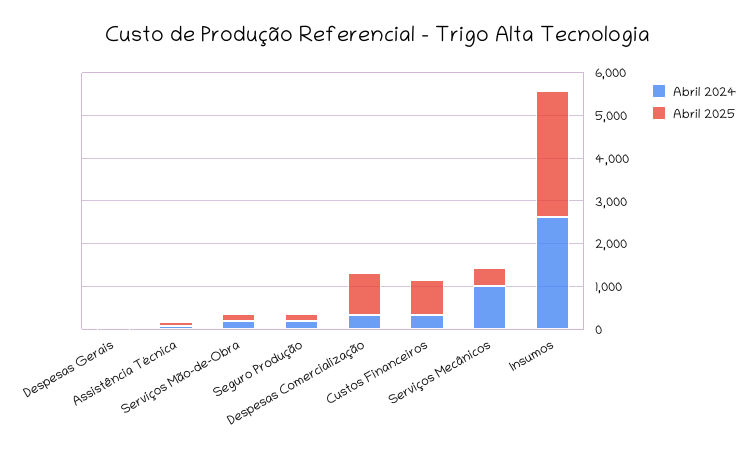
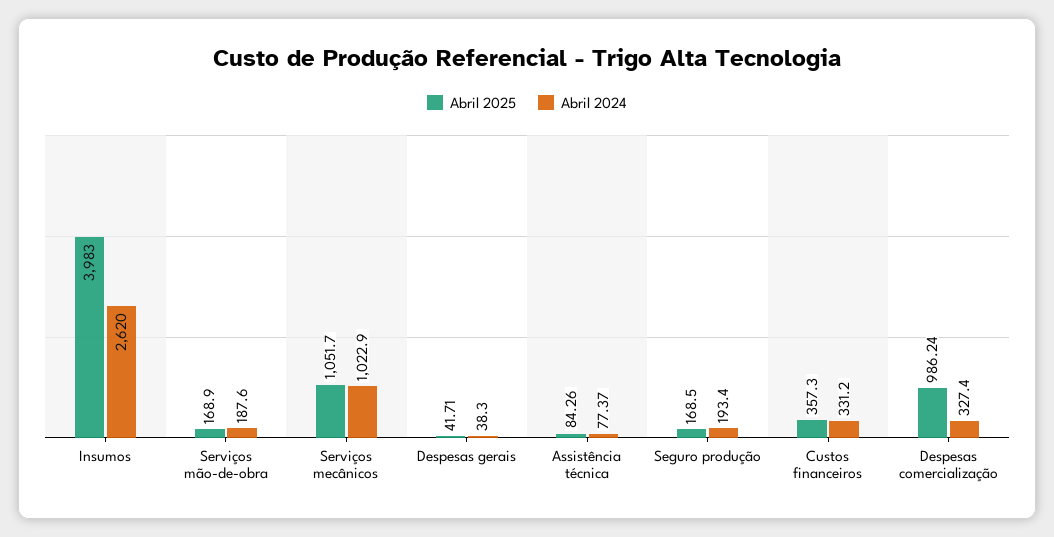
Abril 2025, Custos Financeiros: 800 -> 357.3
Abril 2025, Serviços Mecânicos: 400 -> 1051.7
Abril 2025, Insumos: 3000 -> 3983

